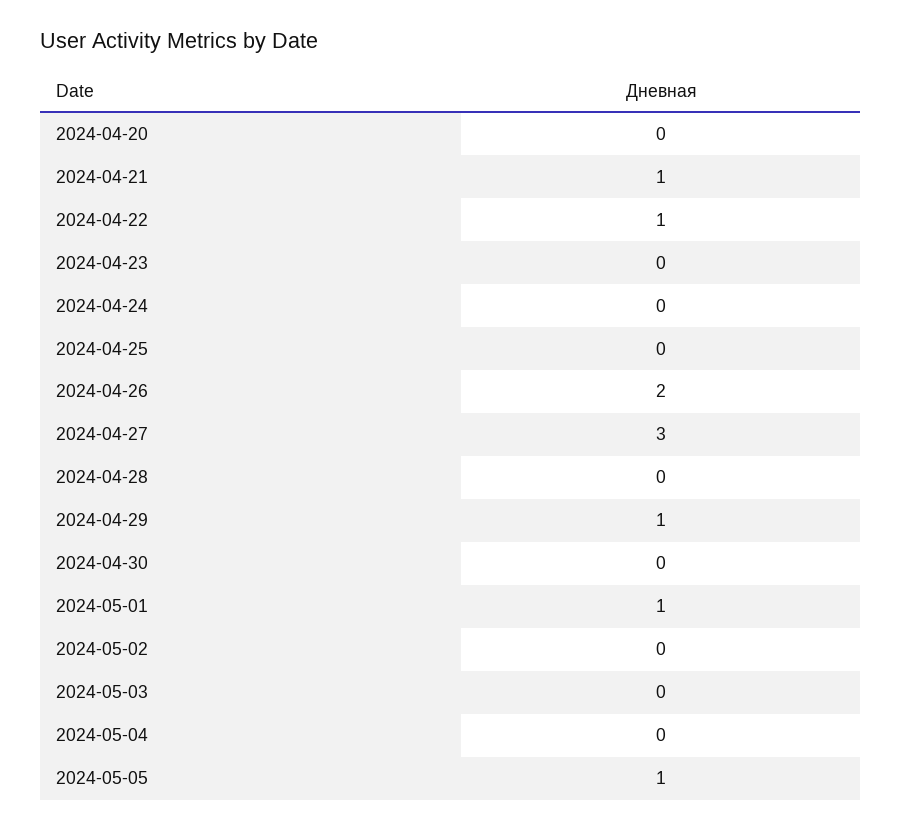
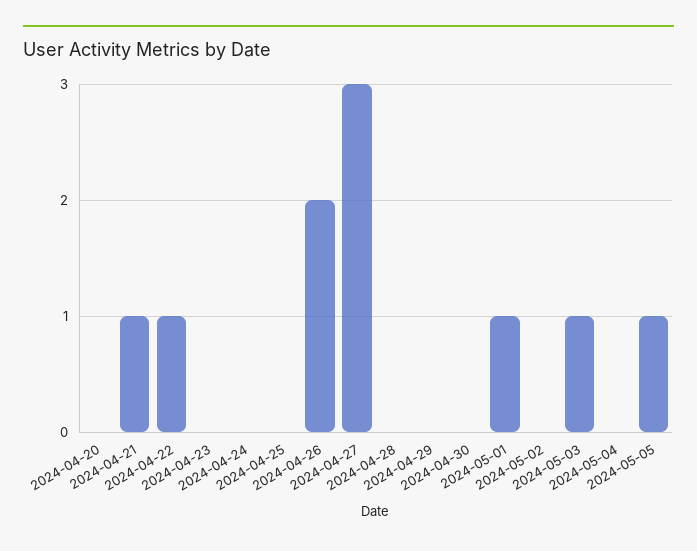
2024-04-29: 1 -> 0
2024-05-03: 0 -> 1

